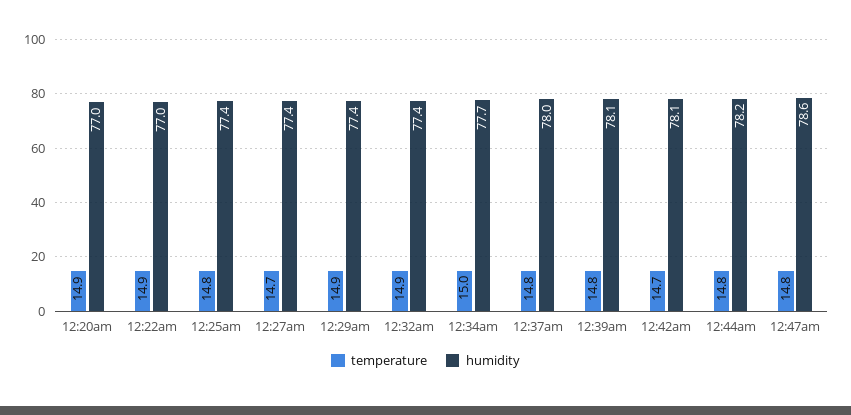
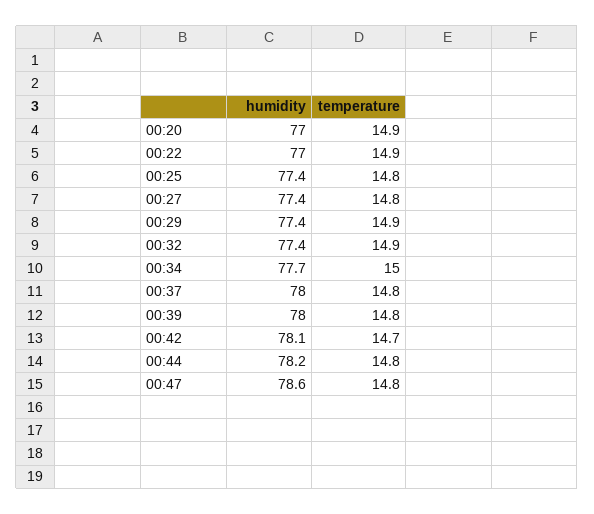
temperature, 12:27am: 14.7 -> 14.8
humidity, 12:39am: 78.1 -> 78

